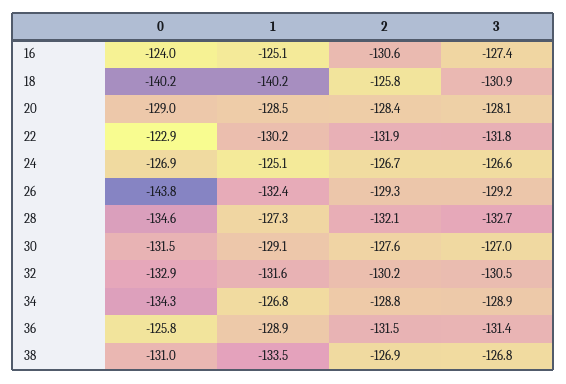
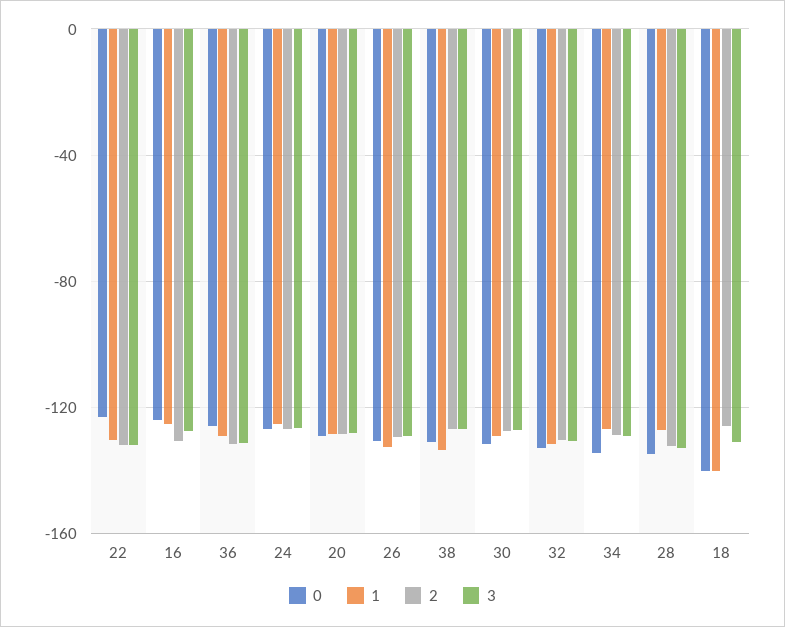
0, 26: -143.8 -> -130

